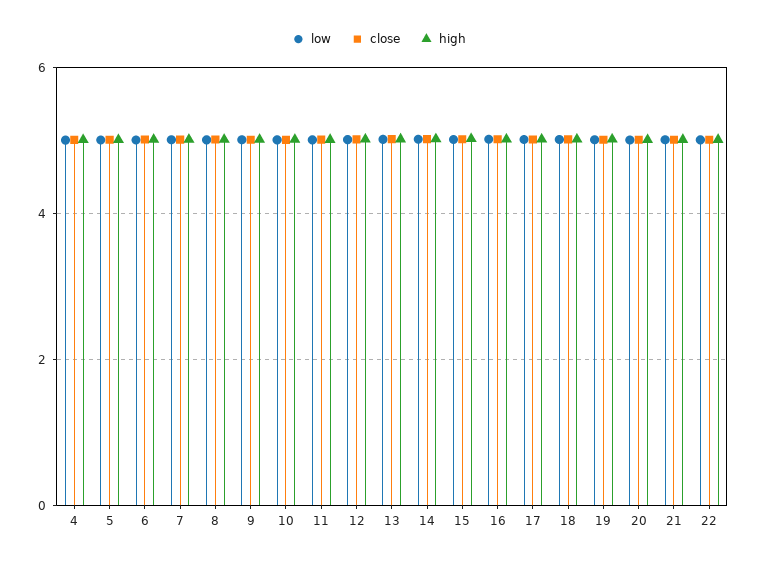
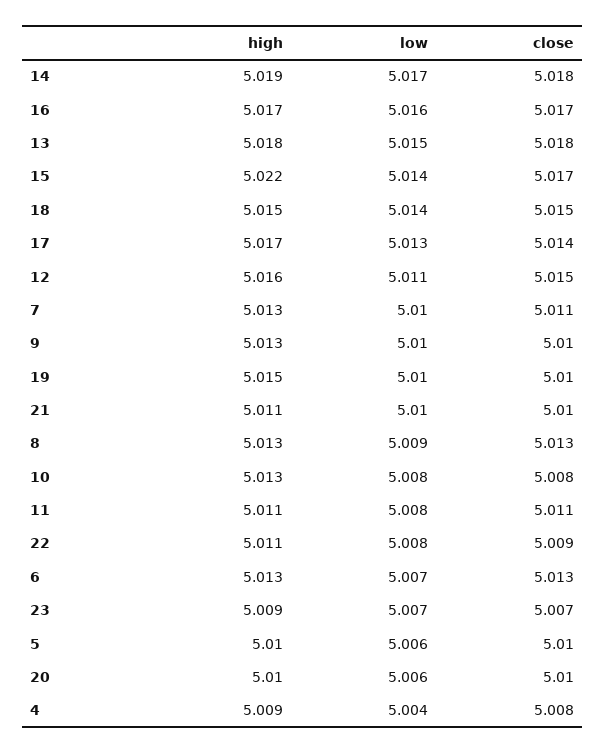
high, 23: none -> 5.009
low, 23: none -> 5.007
close, 23: none -> 5.007

